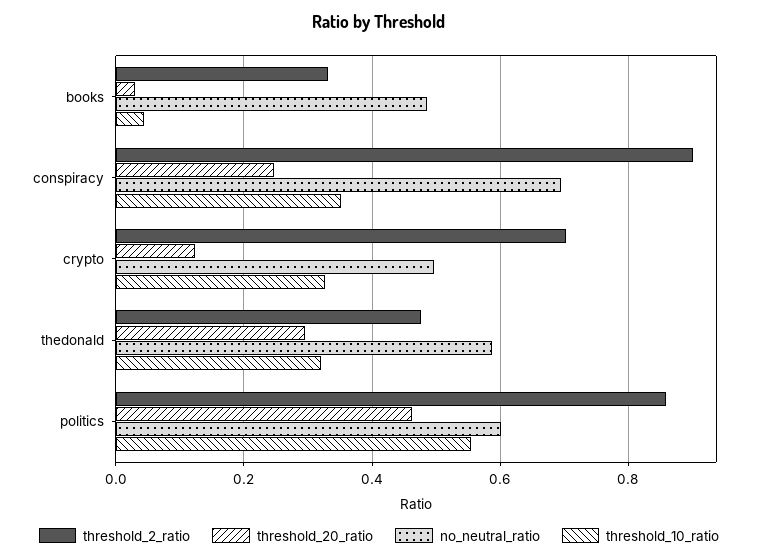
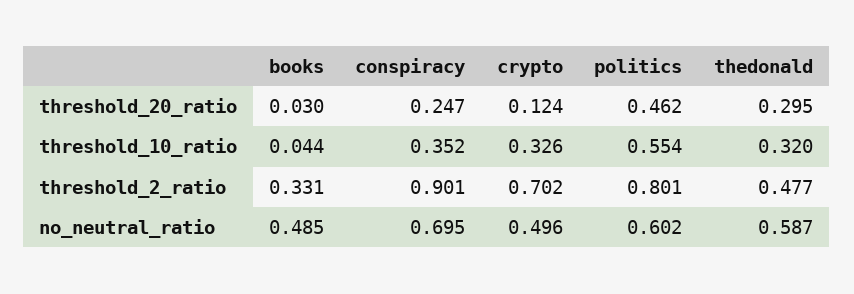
threshold_2_ratio, politics: 0.86 -> 0.801

